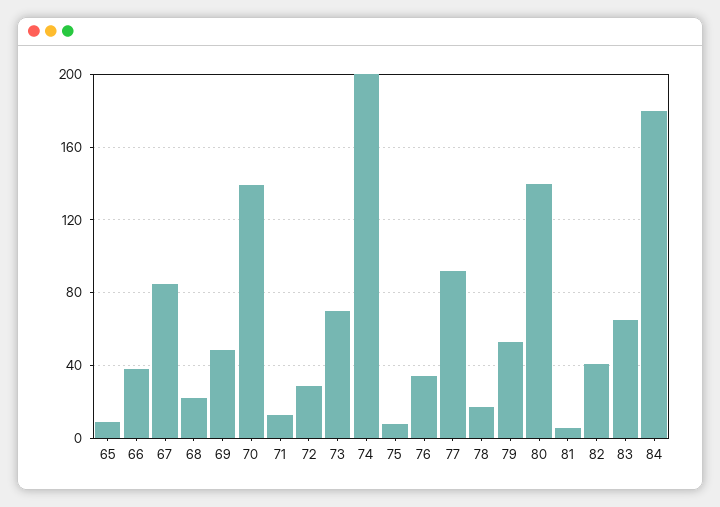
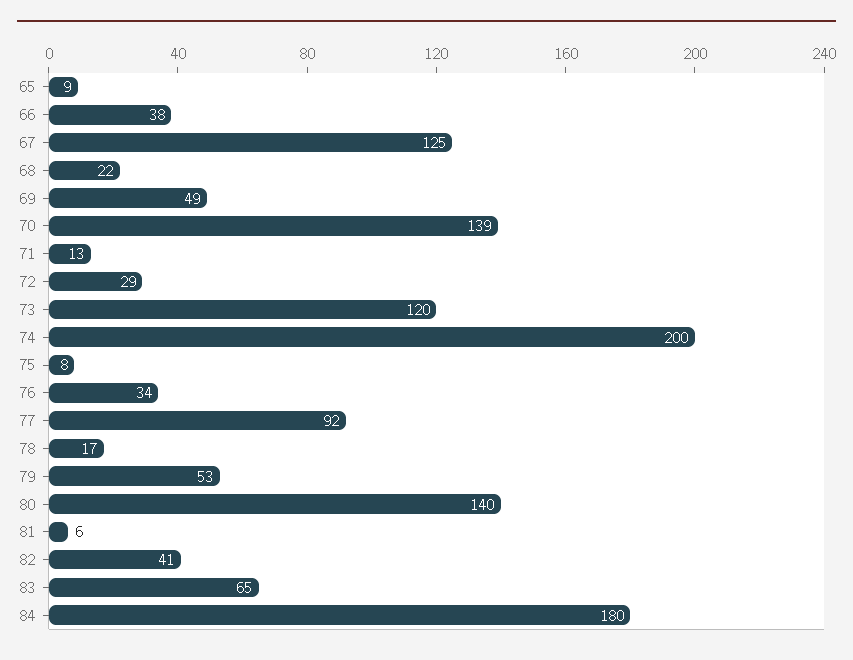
67: 85 -> 125
73: 70 -> 120

